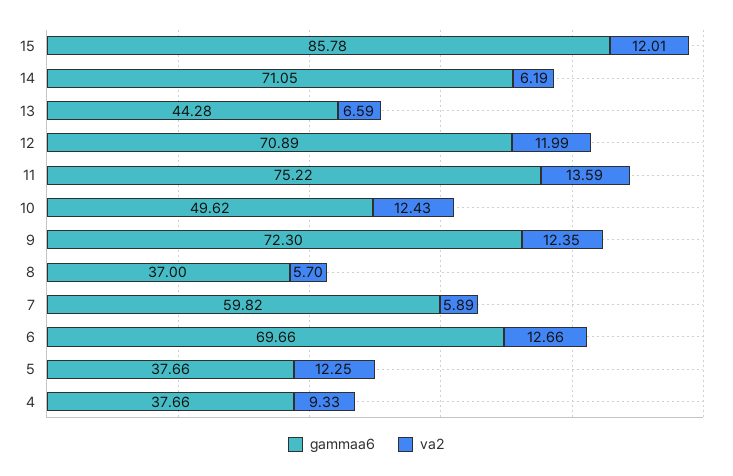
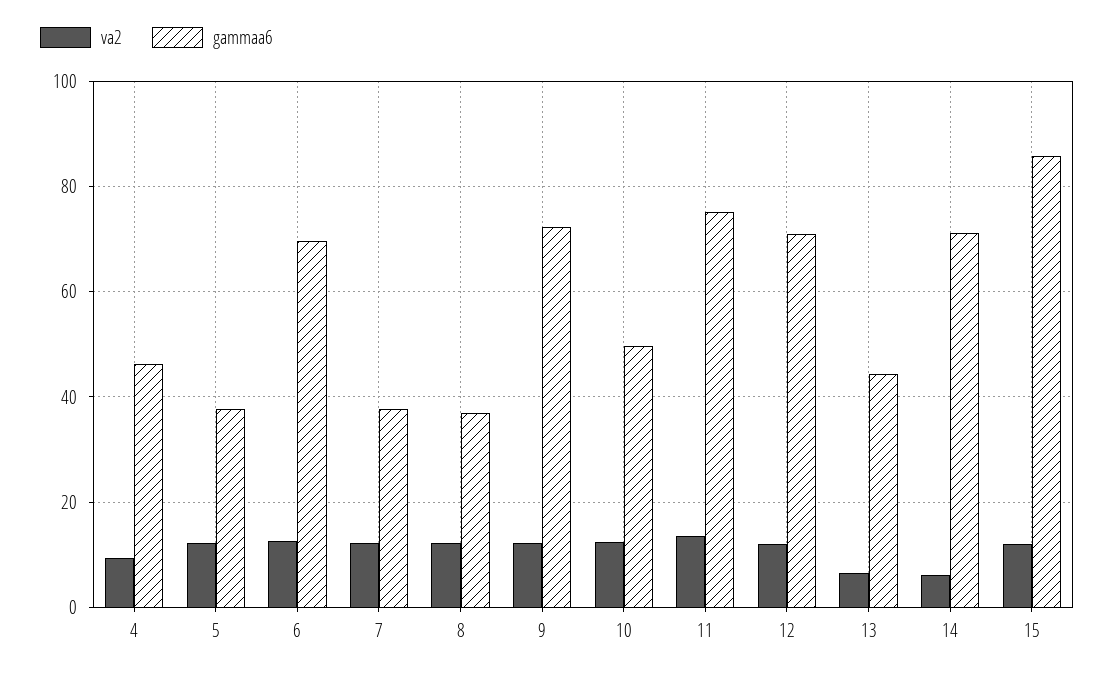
va2, 8: 5.7 -> 12
gammaa6, 7: 59.82 -> 38
va2, 7: 5.89 -> 12
gammaa6, 4: 37.66 -> 46

